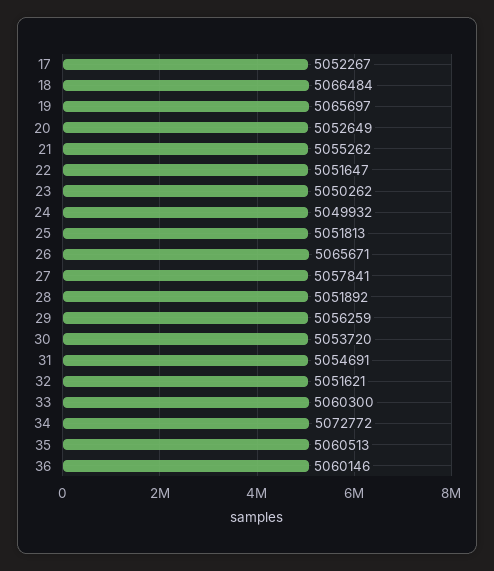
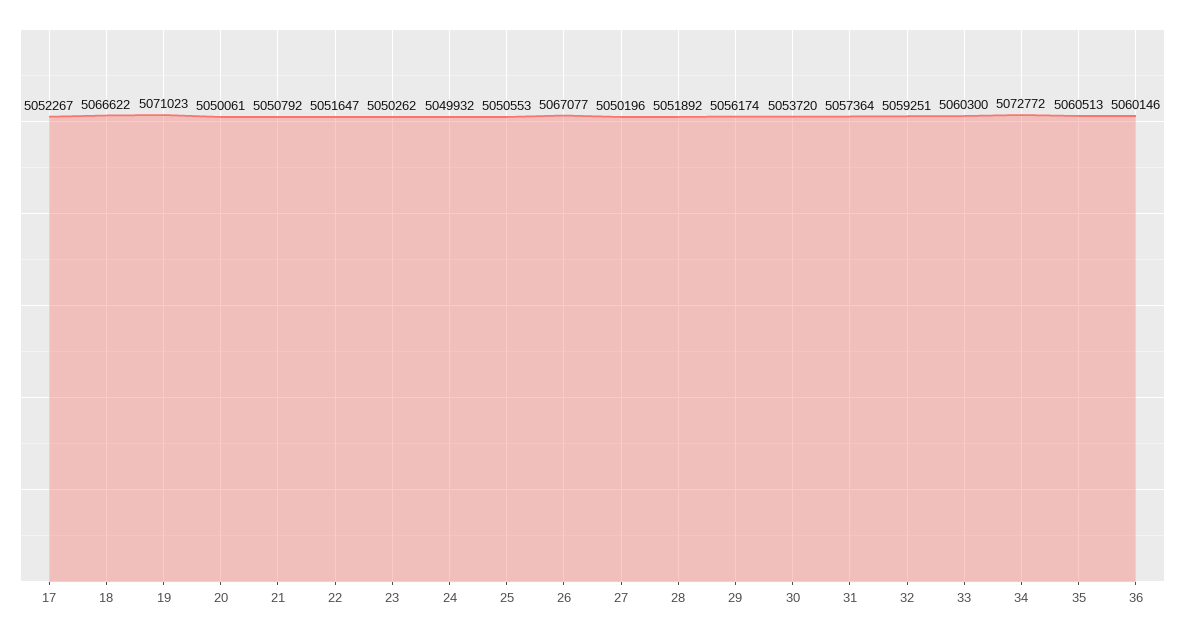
18: 5066484 -> 5066622
19: 5065697 -> 5071023
20: 5052649 -> 5050061
21: 5055262 -> 5050792
25: 5051813 -> 5050553
26: 5065671 -> 5067077
27: 5057841 -> 5050196
29: 5056259 -> 5056174
31: 5054691 -> 5057364
32: 5051621 -> 5059251

